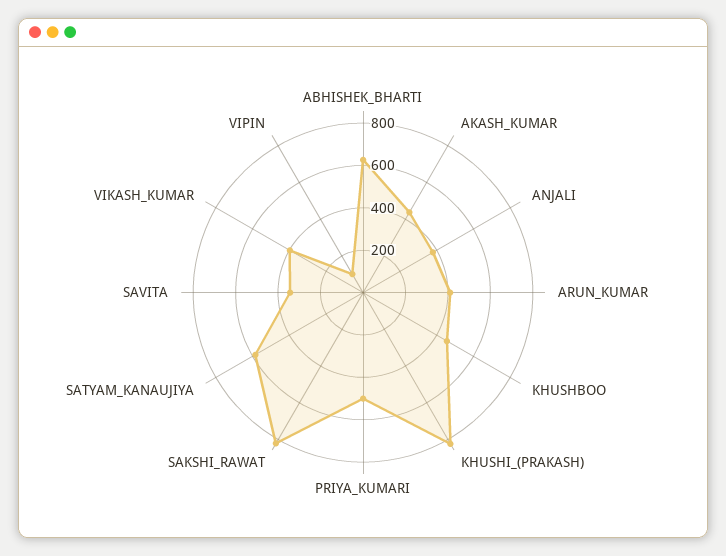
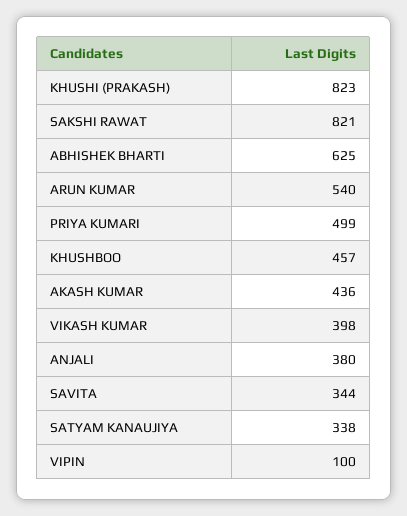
ARUN_KUMAR: 400 -> 540
SATYAM_KANAUJIYA: 600 -> 338

